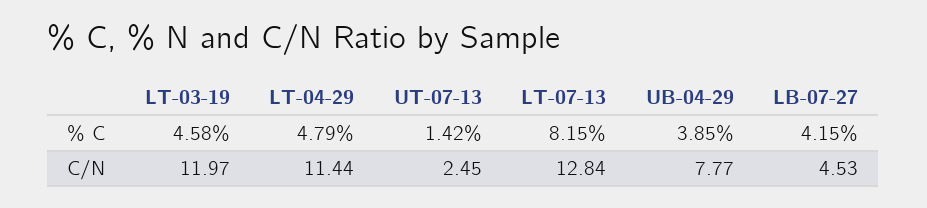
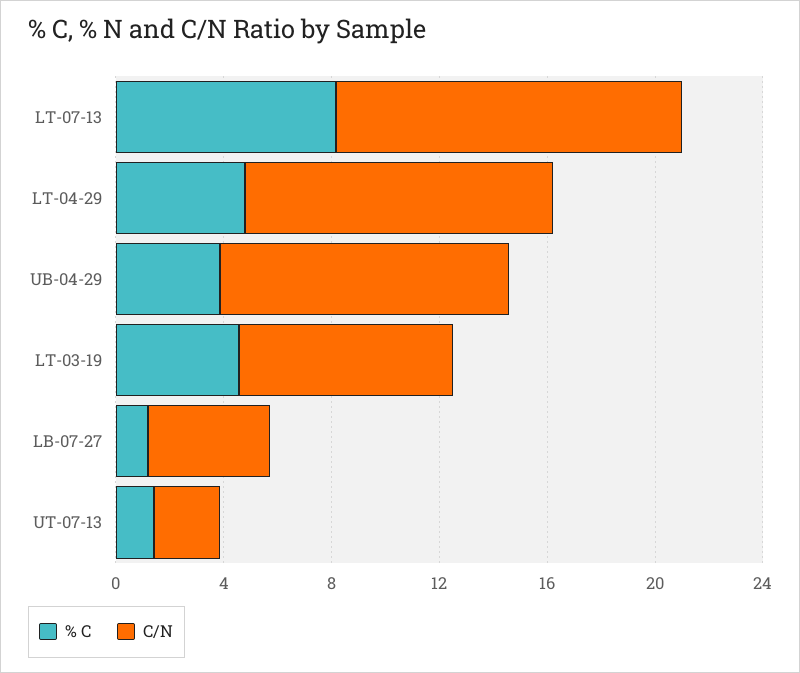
% C, LB-07-27: 4.15 -> 1
C/N, LT-03-19: 11.97 -> 8
C/N, UB-04-29: 7.77 -> 11

